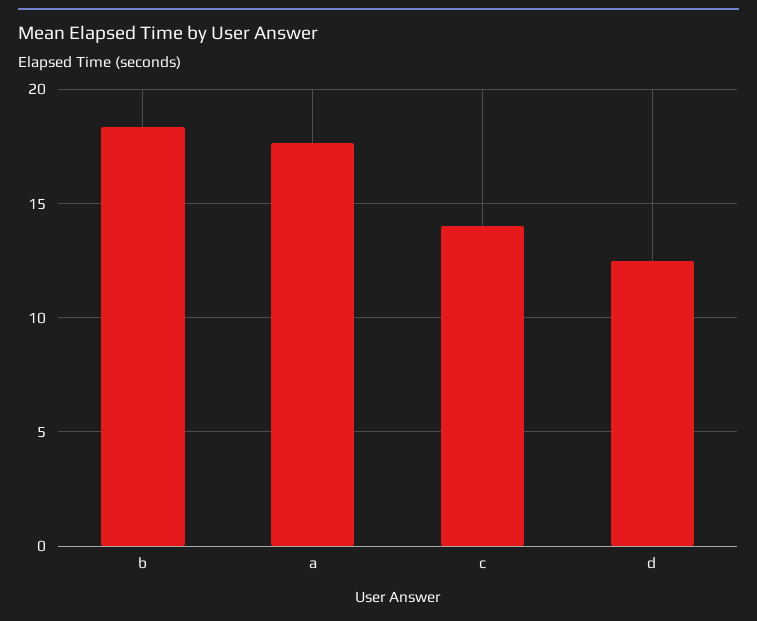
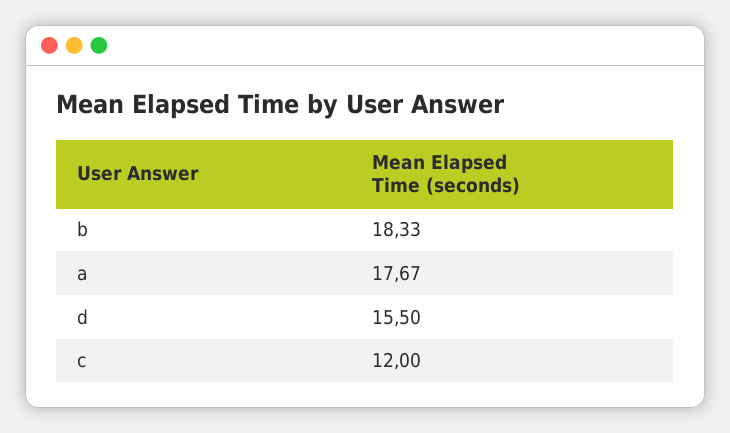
c: 14 -> 12
d: 12.5 -> 15.5

